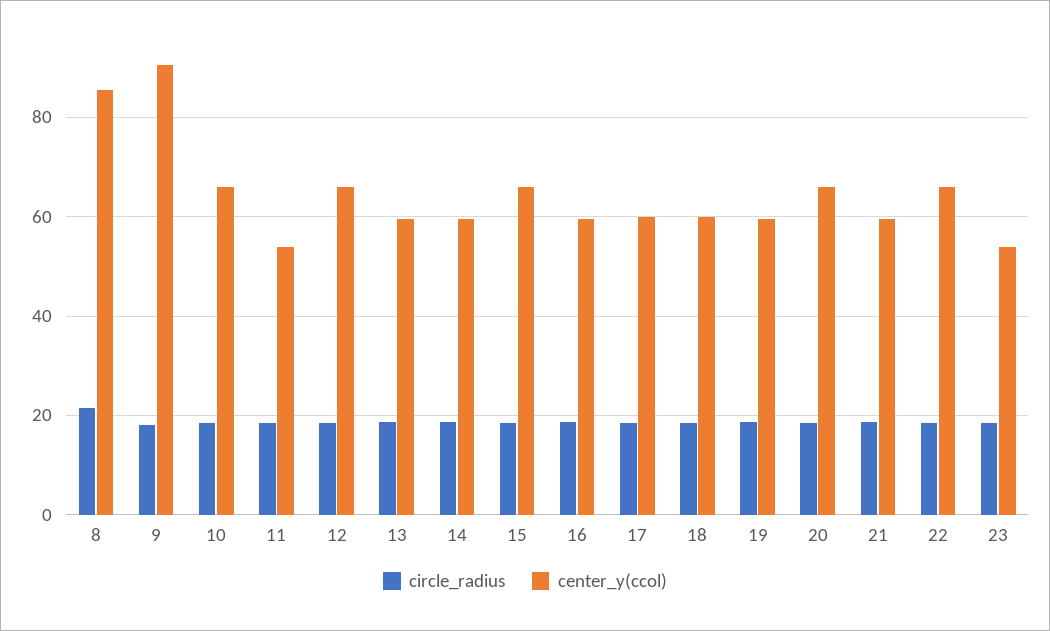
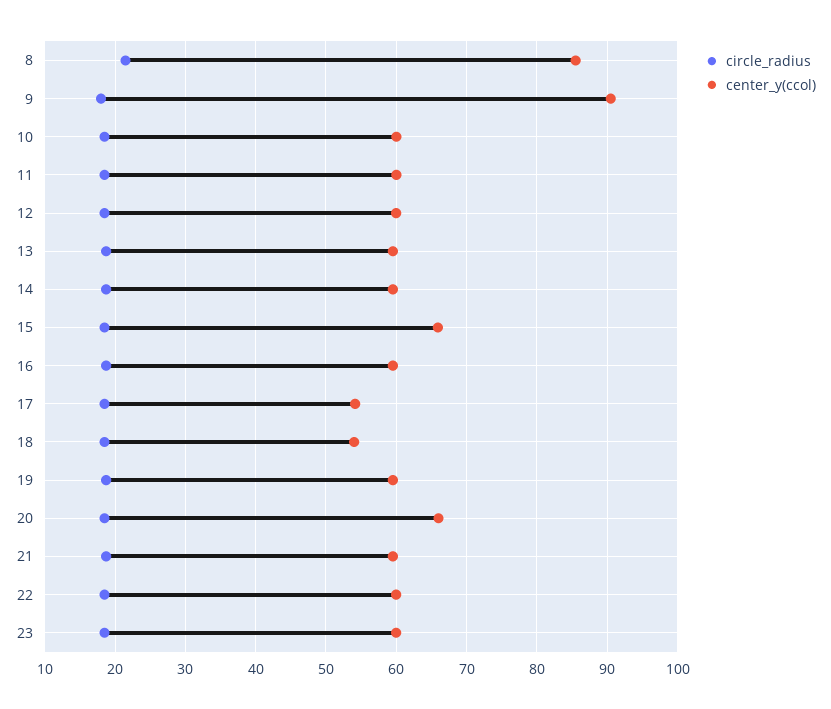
center_y(ccol), 10: 66 -> 60
center_y(ccol), 11: 54 -> 60
center_y(ccol), 12: 66 -> 60
center_y(ccol), 17: 60 -> 54
center_y(ccol), 18: 60 -> 54
center_y(ccol), 22: 66 -> 60
center_y(ccol), 23: 54 -> 60

